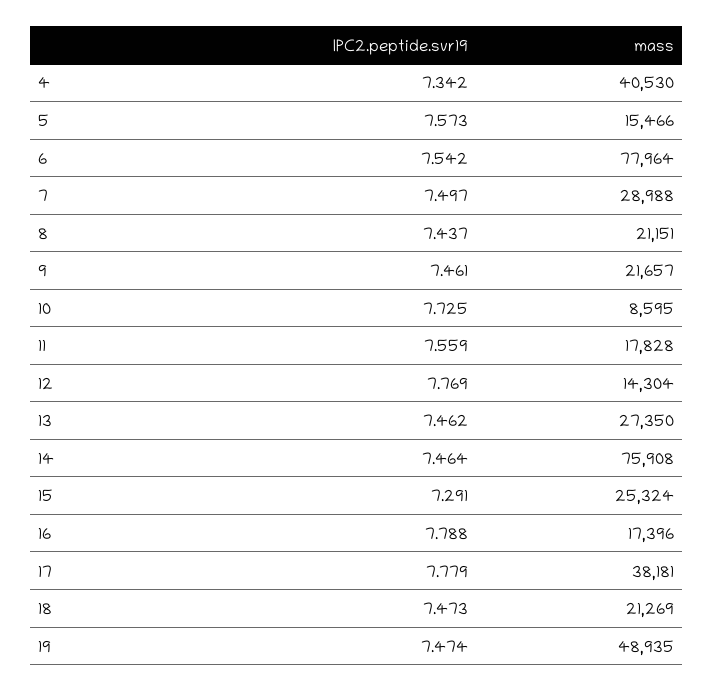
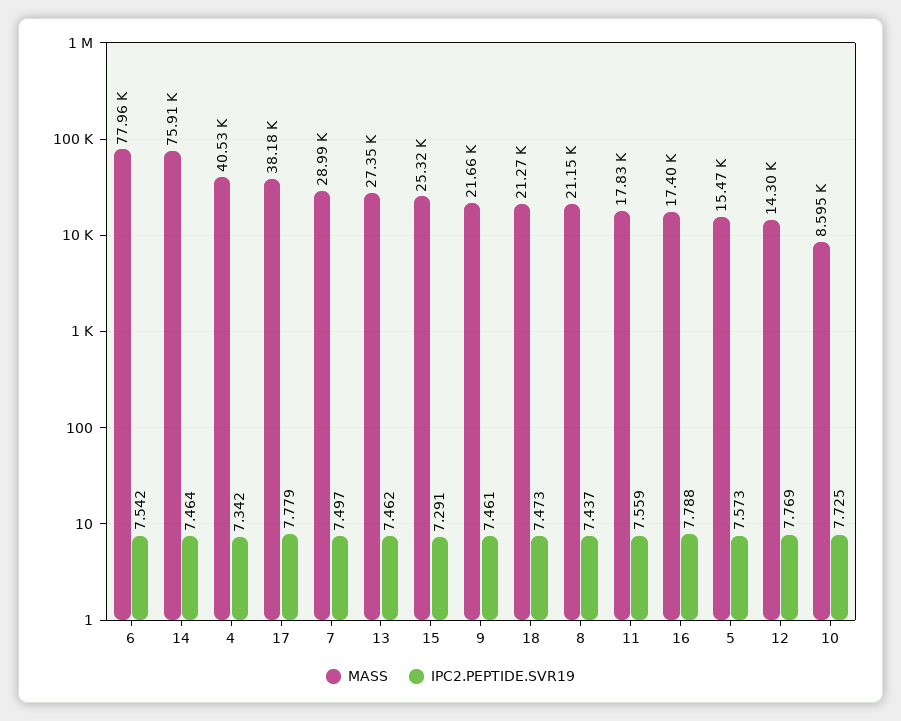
IPC2.peptide.svr19, 19: 7.474 -> none
mass, 19: 48935 -> none

